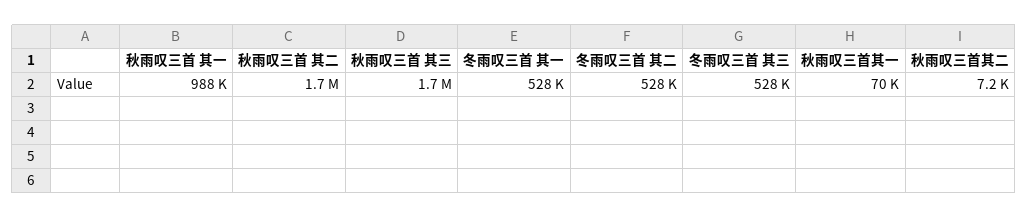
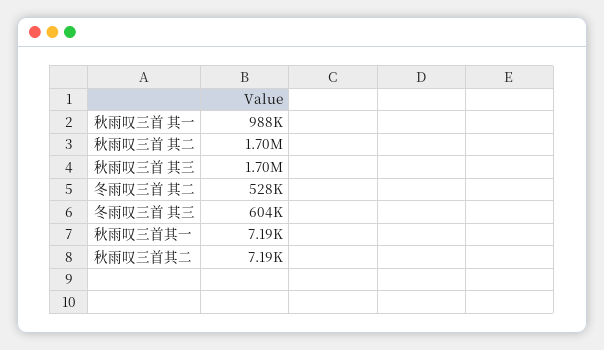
冬雨叹三首 其一: 528000 -> none
冬雨叹三首 其三: 528000 -> 604000
秋雨叹三首其一: 70000 -> 7190

